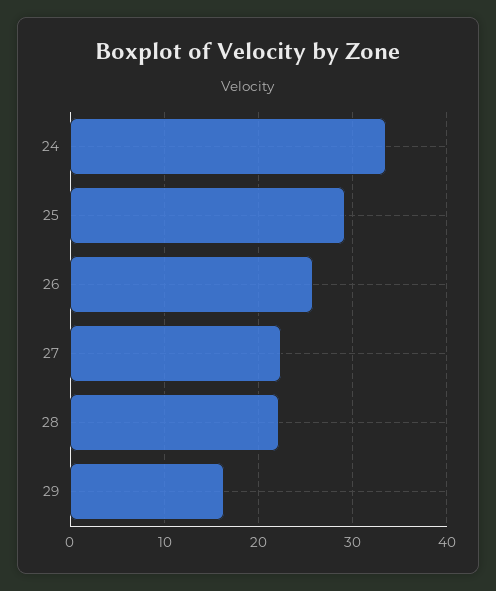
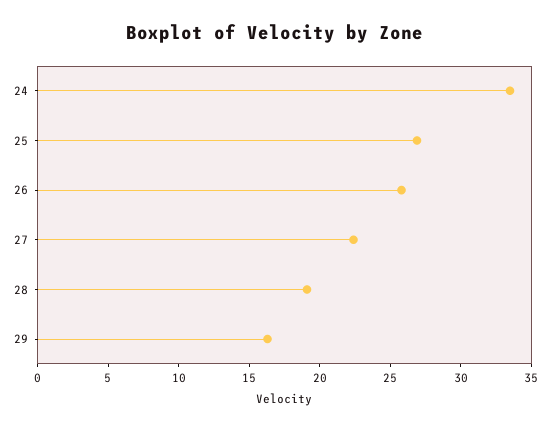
25: 29 -> 27
28: 22 -> 19

